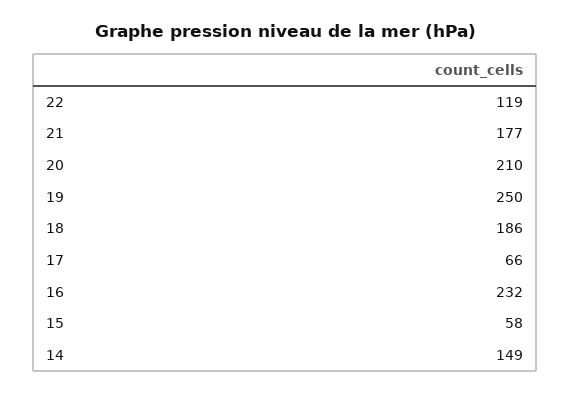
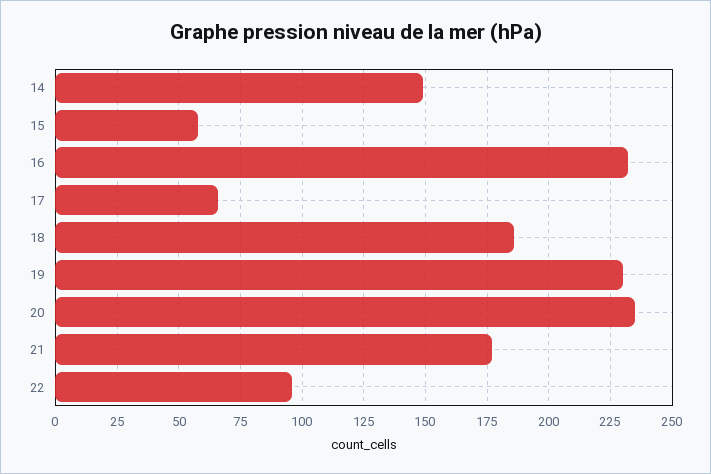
22: 119 -> 95
20: 210 -> 235
19: 250 -> 230

